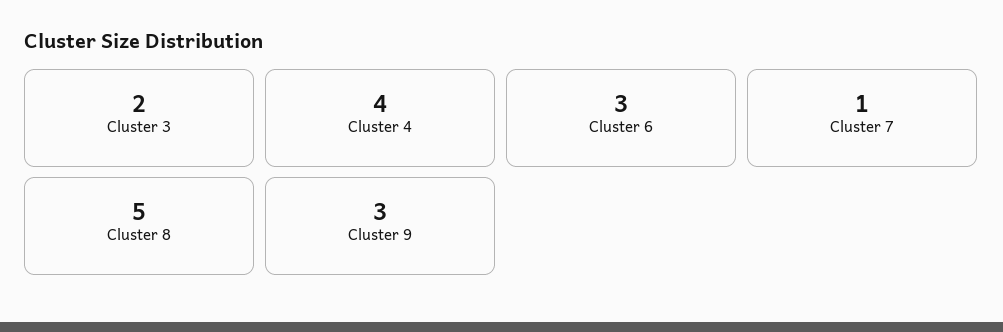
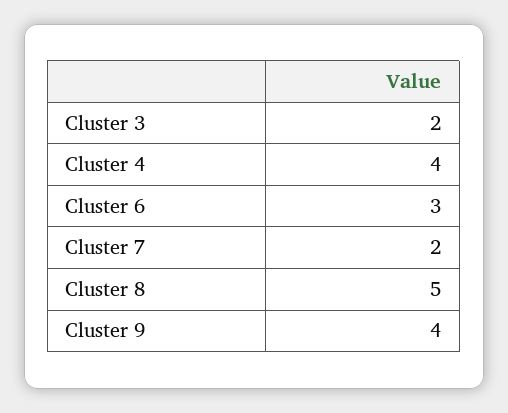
Cluster 7: 1 -> 2
Cluster 9: 3 -> 4

